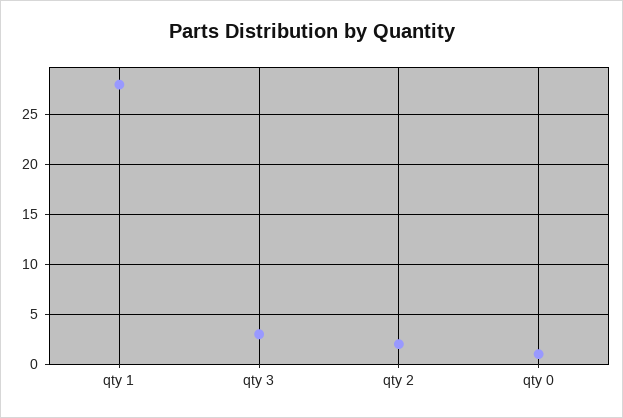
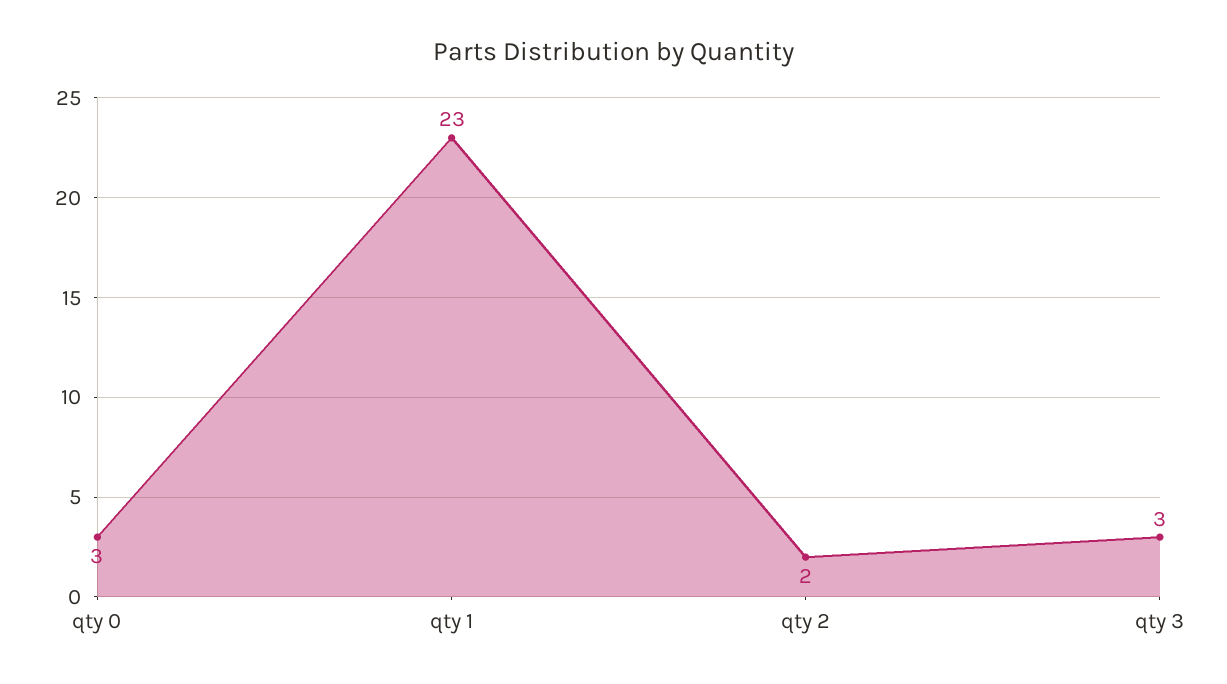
qty 1: 28 -> 23
qty 0: 1 -> 3

